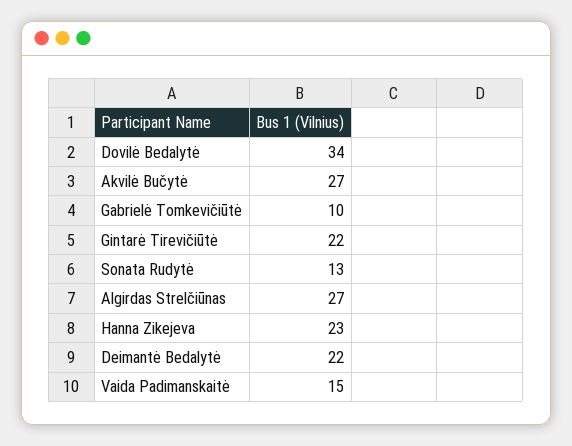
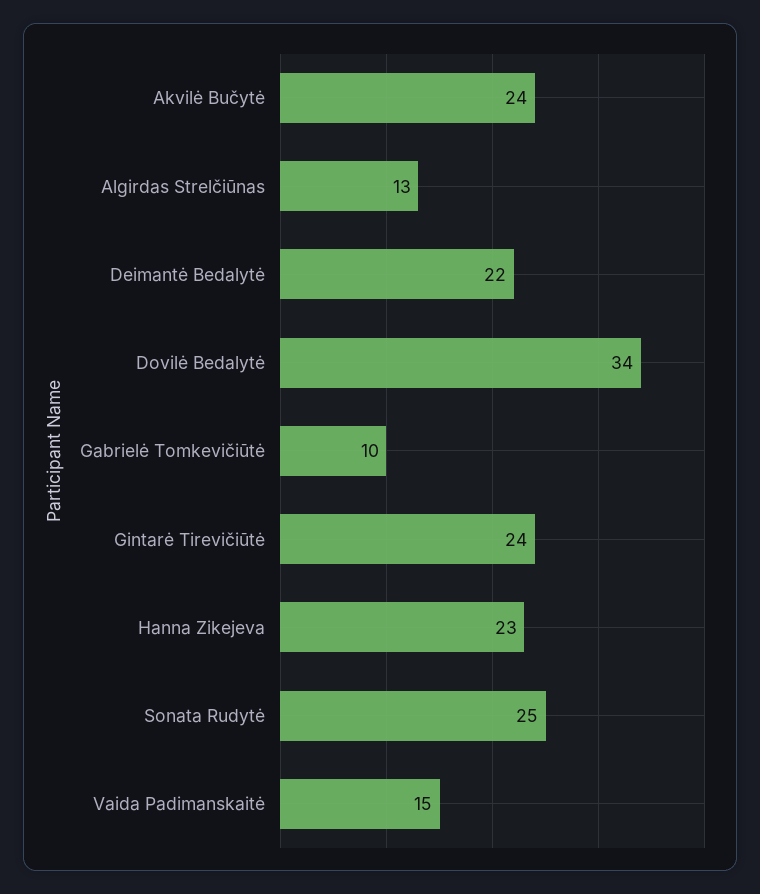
Akvilė Bučytė: 27 -> 24
Gintarė Tirevičiūtė: 22 -> 24
Sonata Rudytė: 13 -> 25
Algirdas Strelčiūnas: 27 -> 13

